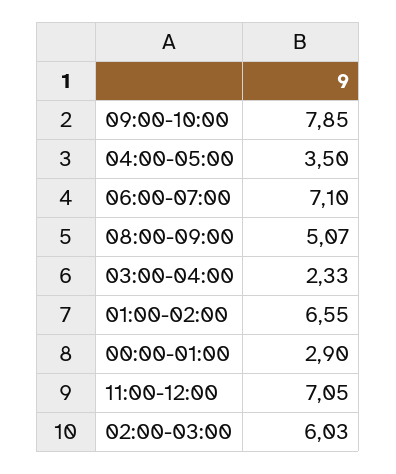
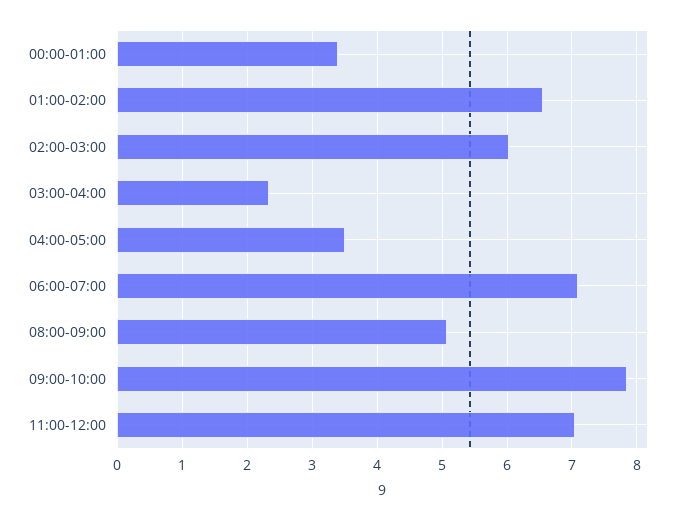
00:00-01:00: 2.9 -> 3.4

